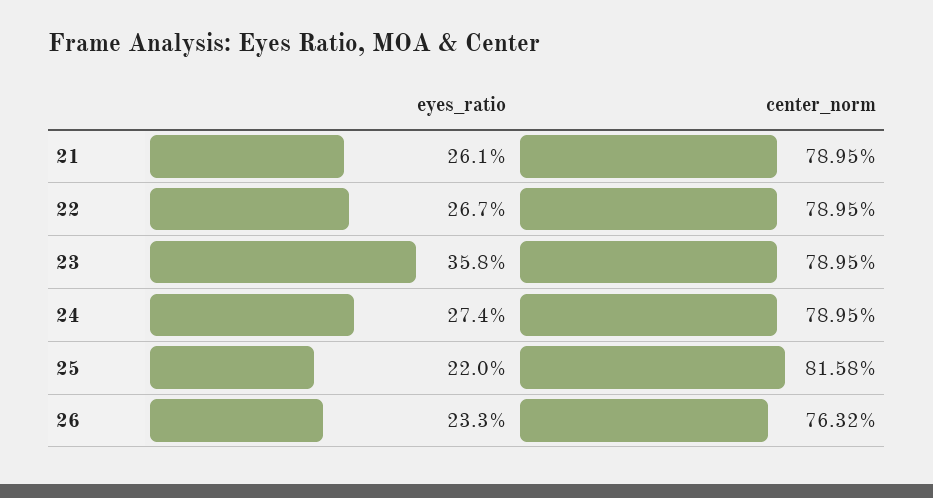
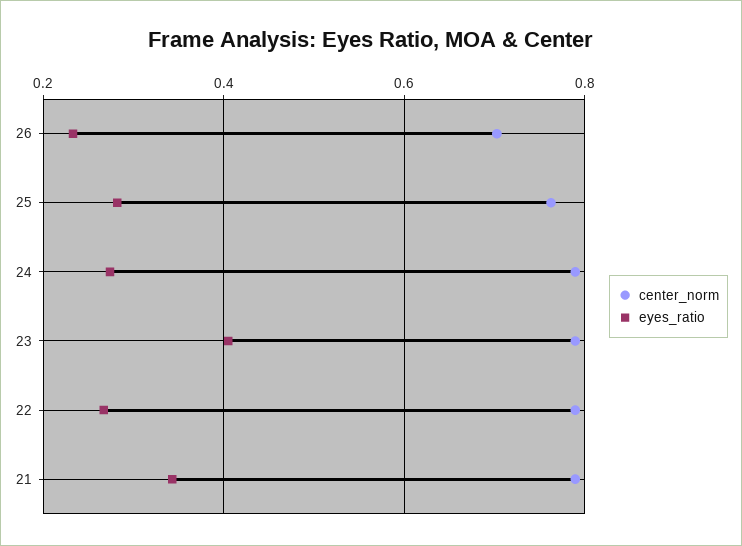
eyes_ratio, 21: 0.261 -> 0.34
eyes_ratio, 23: 0.358 -> 0.4
eyes_ratio, 25: 0.22 -> 0.28
center_norm, 25: 0.8158 -> 0.76
center_norm, 26: 0.7632 -> 0.7

